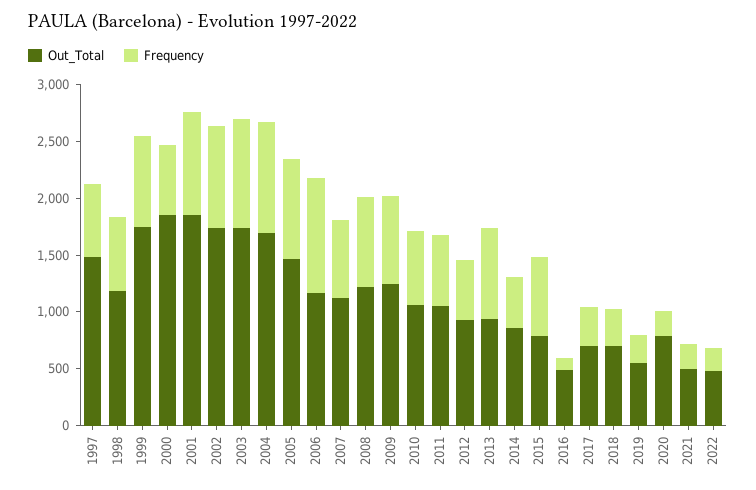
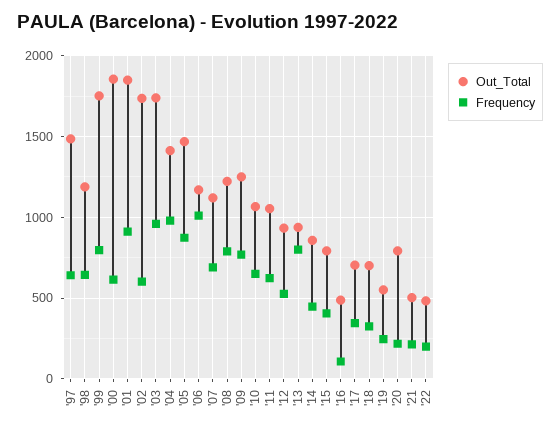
Frequency, 2002: 900 -> 600
Out_Total, 2004: 1700 -> 1400
Frequency, 2015: 700 -> 400

